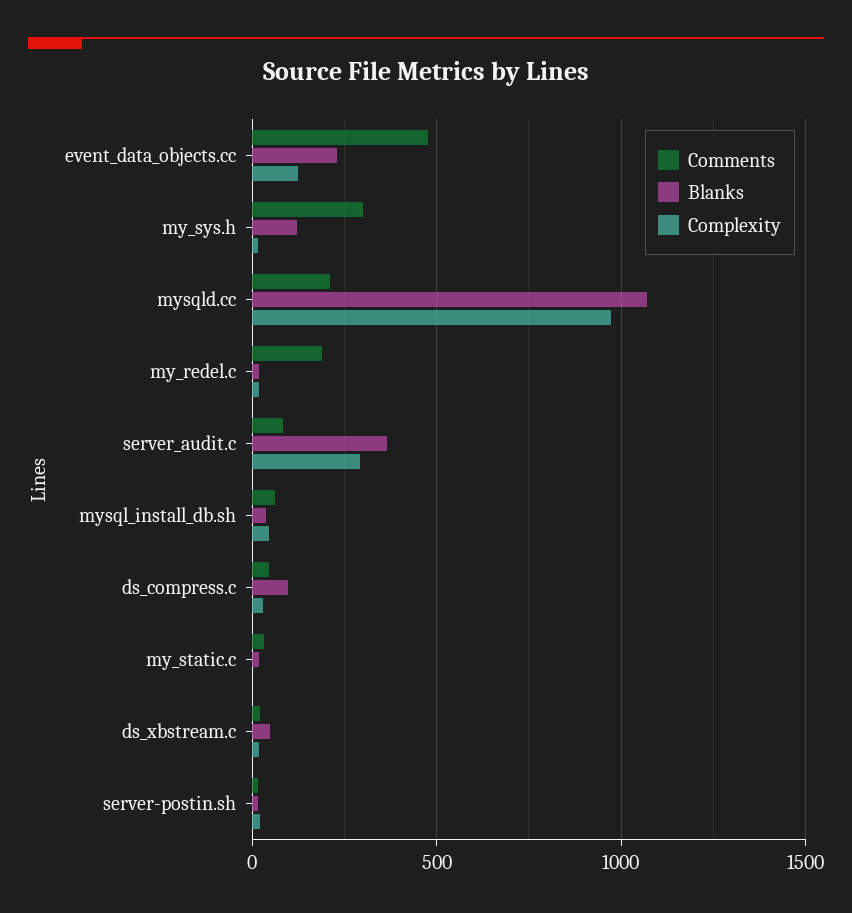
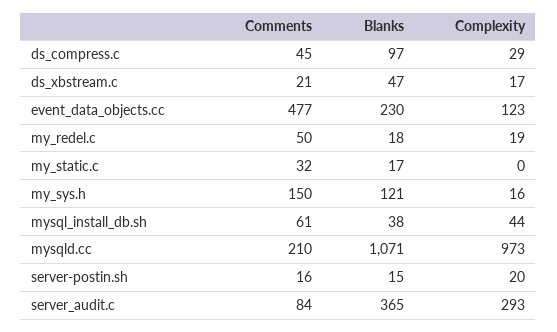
Comments, my_sys.h: 300 -> 150
Comments, my_redel.c: 200 -> 50

